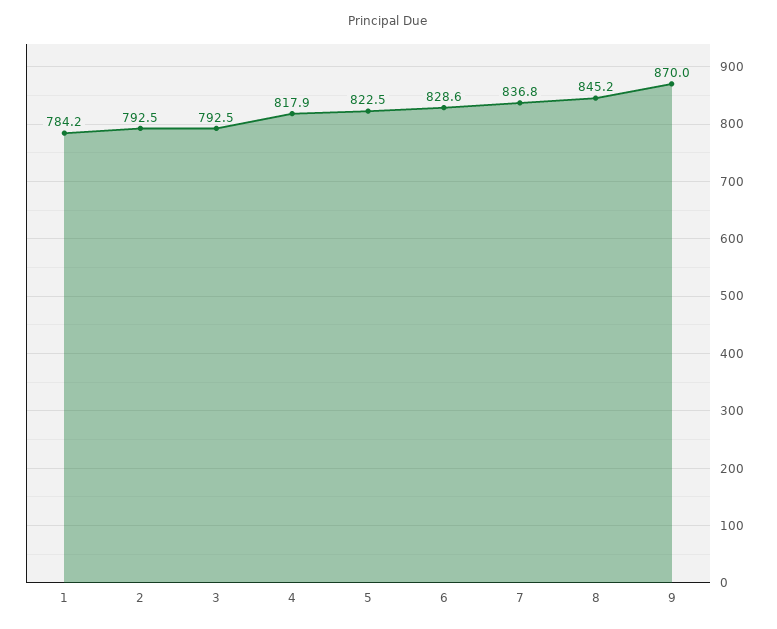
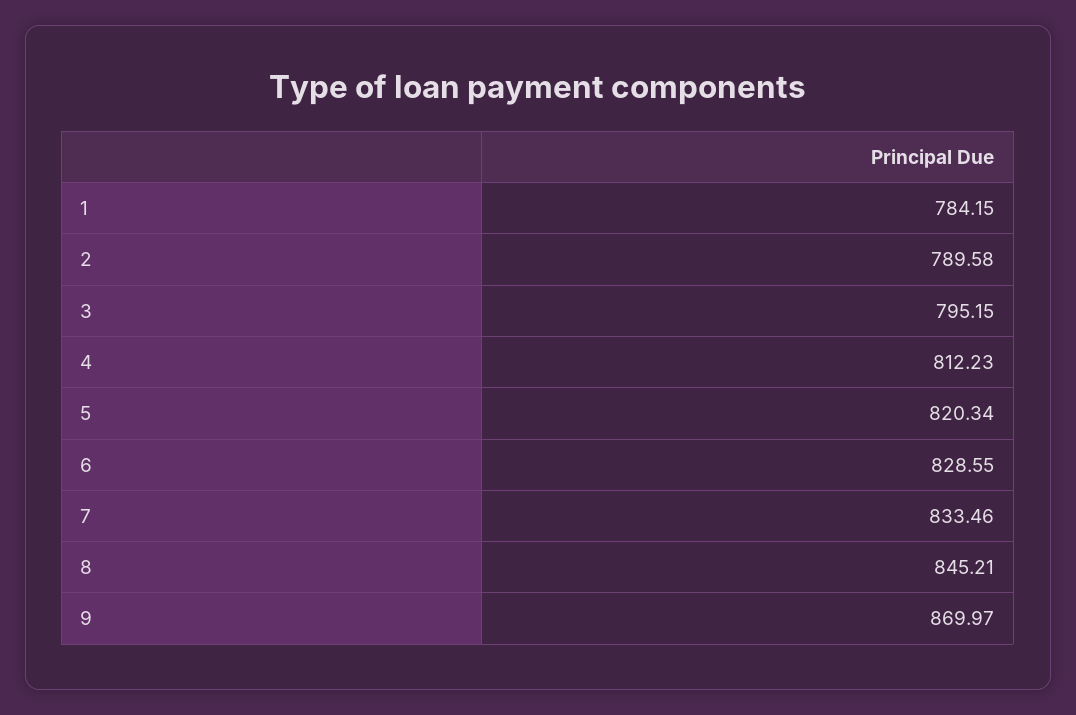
2: 792.5 -> 789.58
3: 792.5 -> 795.15
4: 817.9 -> 812.23
5: 822.5 -> 820.34
7: 836.8 -> 833.46

